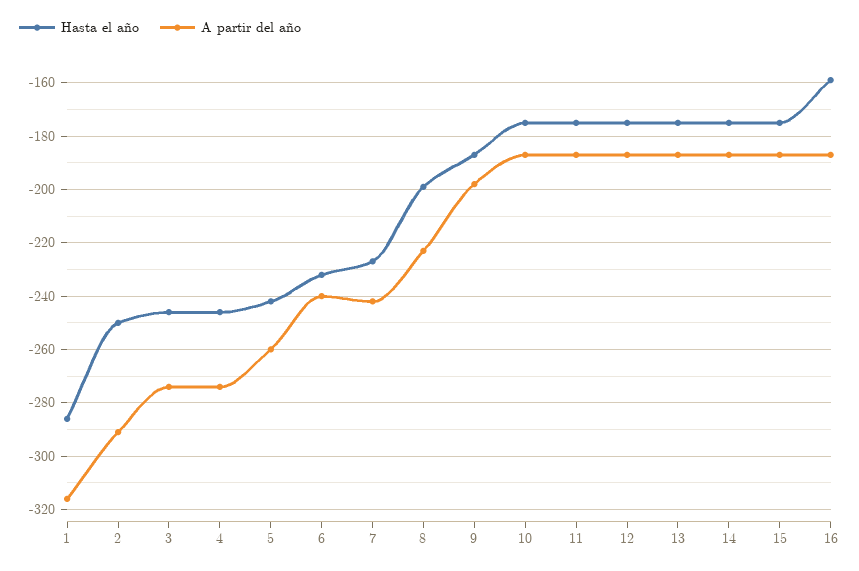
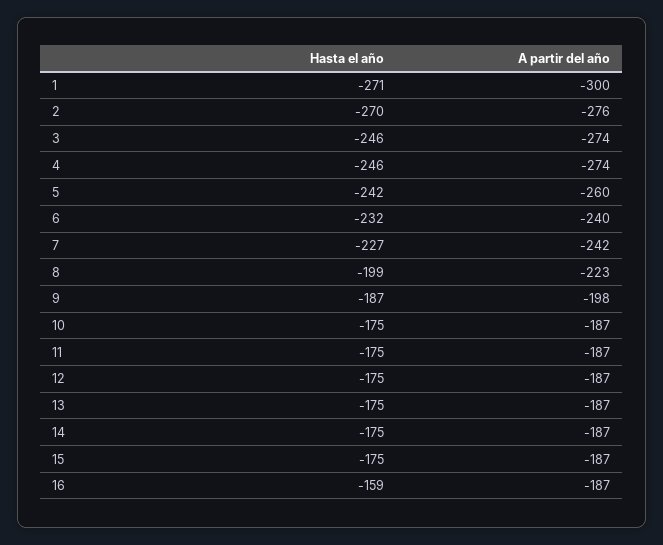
Hasta el año, 1: -285 -> -271
A partir del año, 1: -315 -> -300
Hasta el año, 2: -250 -> -270
A partir del año, 2: -290 -> -276

